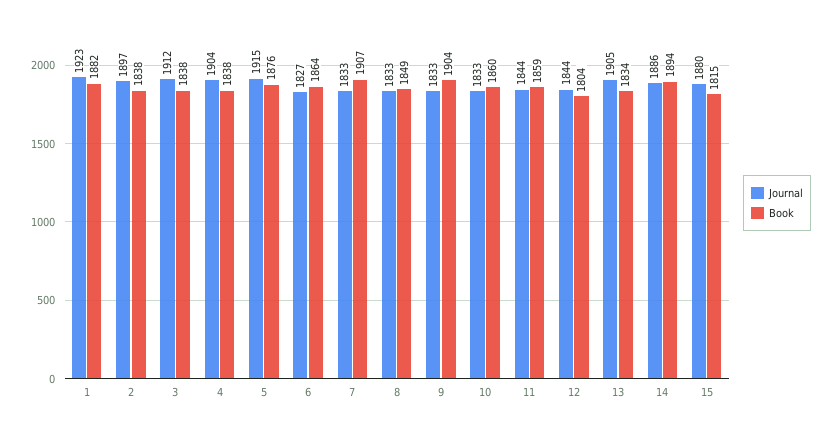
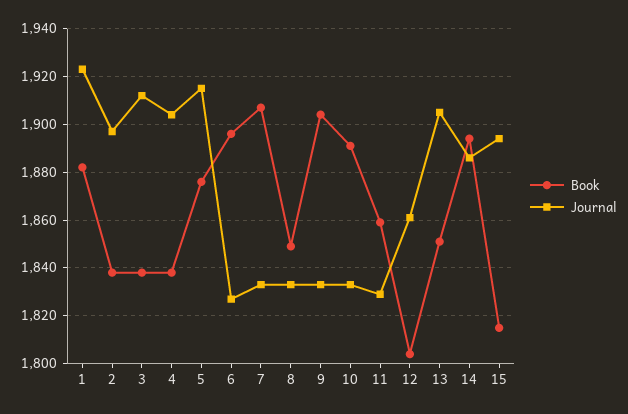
Book, 6: 1864 -> 1895
Book, 10: 1860 -> 1890
Journal, 11: 1844 -> 1830
Journal, 12: 1844 -> 1860
Book, 13: 1834 -> 1850
Journal, 15: 1880 -> 1895

